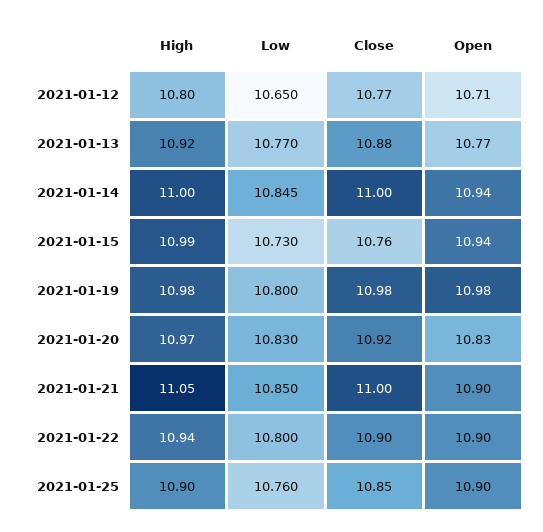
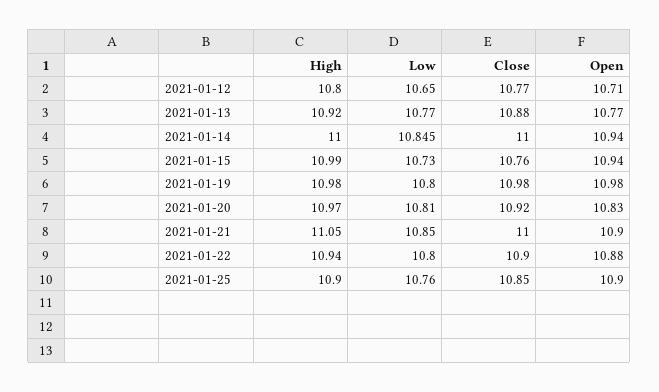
Low, 2021-01-20: 10.83 -> 10.81
Open, 2021-01-22: 10.9 -> 10.88

